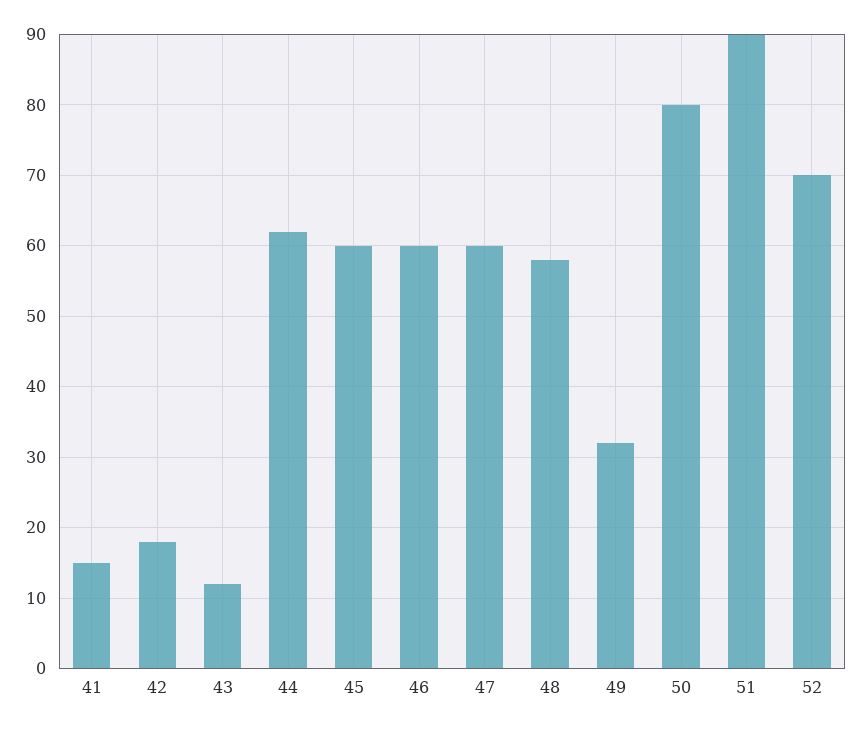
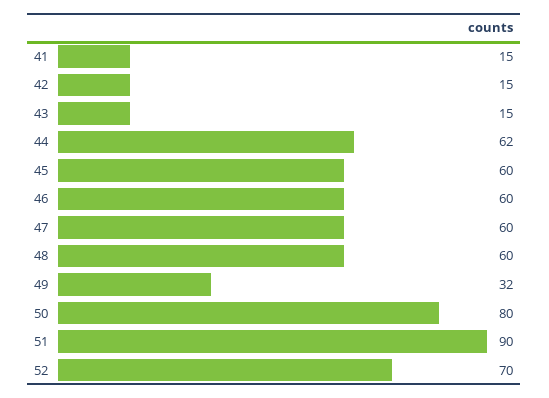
42: 18 -> 15
43: 12 -> 15
48: 58 -> 60

